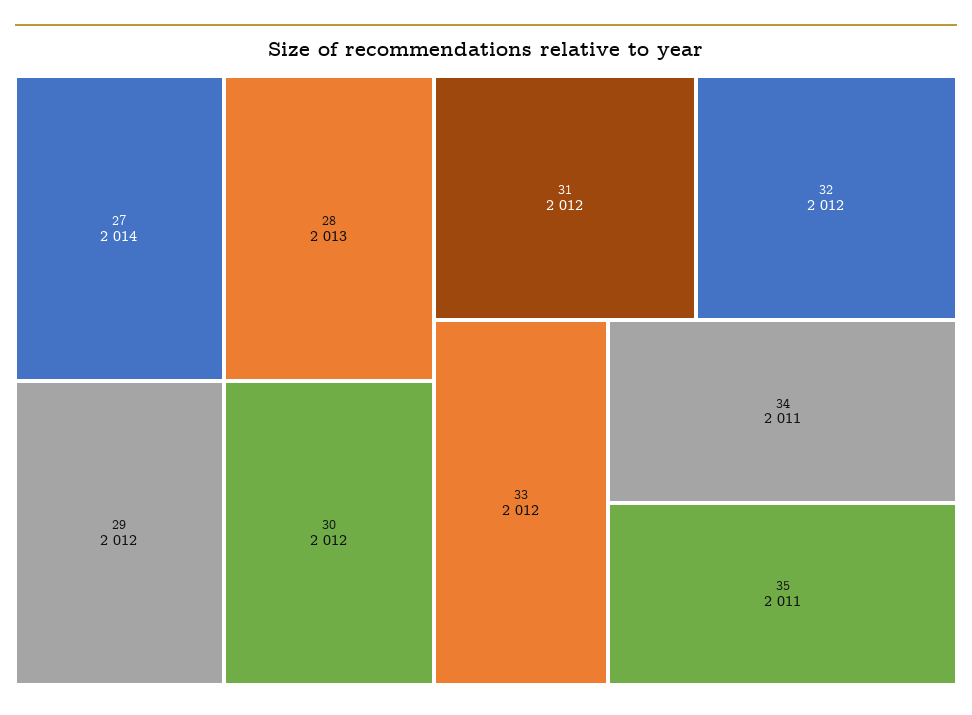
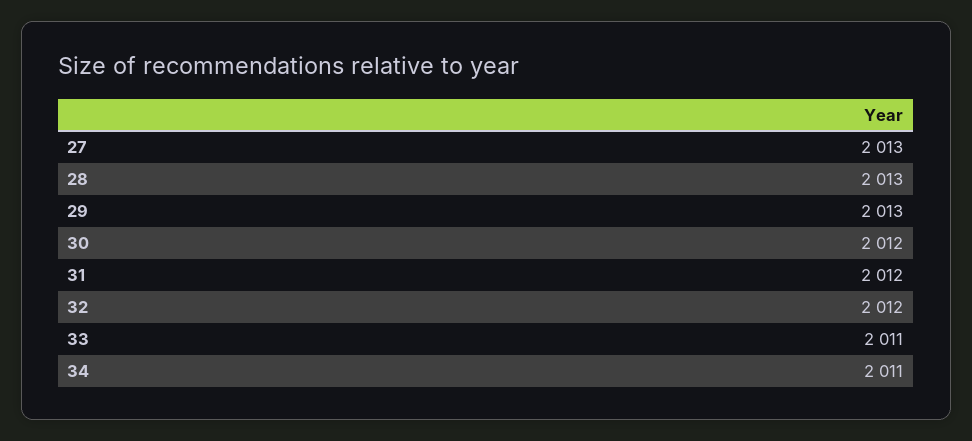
27: 2014 -> 2013
29: 2012 -> 2013
33: 2012 -> 2011
35: 2011 -> none

